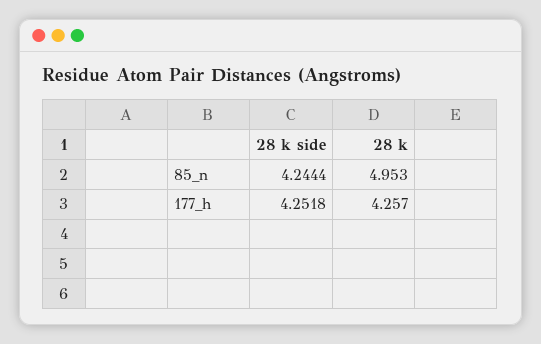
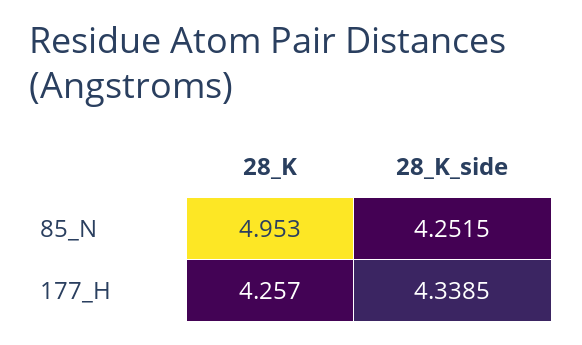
28 k side, 85_n: 4.2444 -> 4.2515
28 k side, 177_h: 4.2518 -> 4.3385

